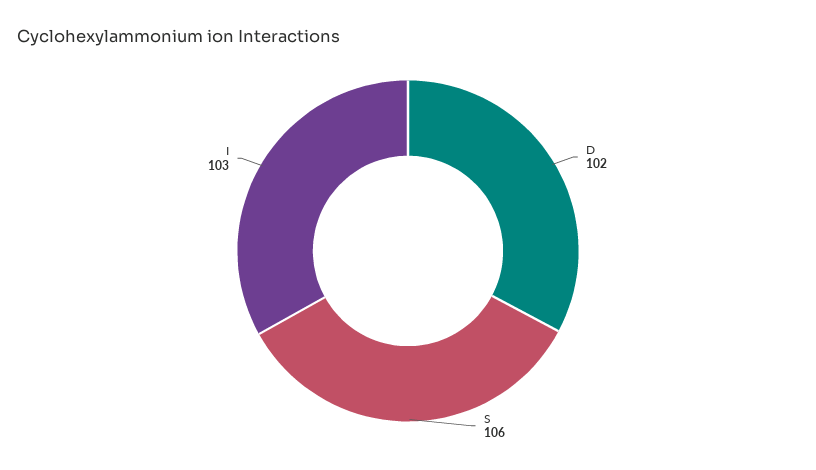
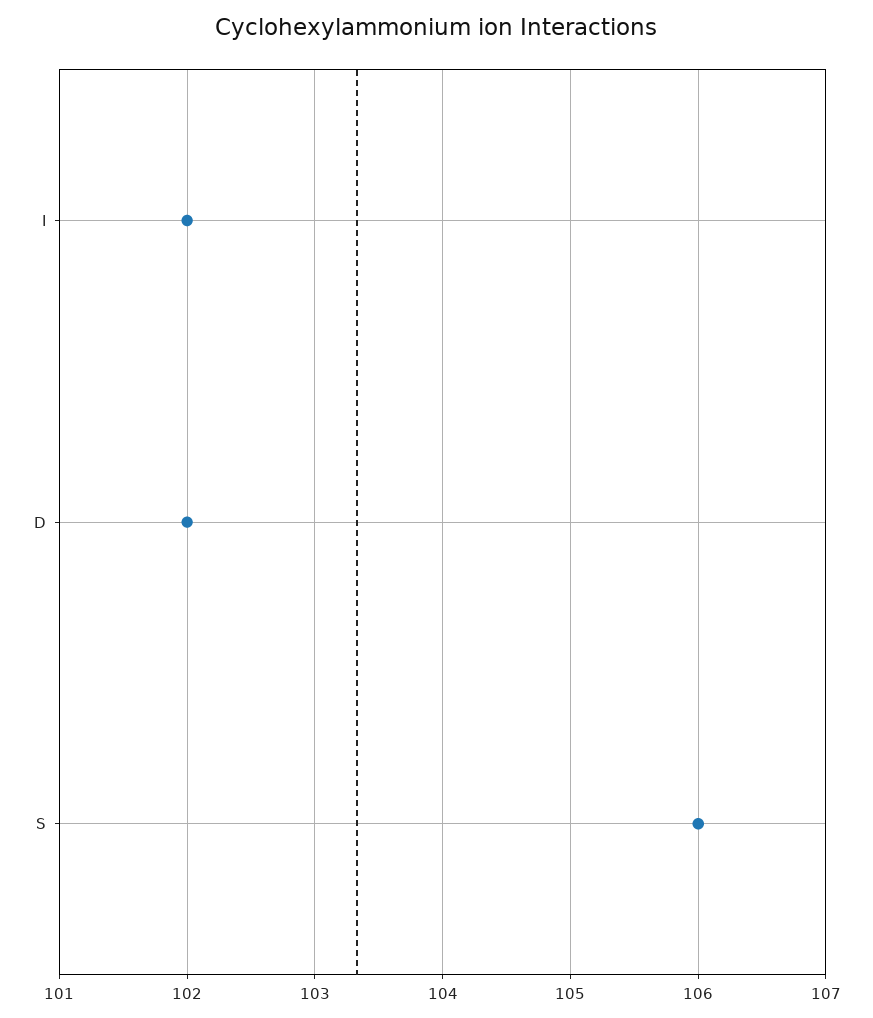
I: 103 -> 102

